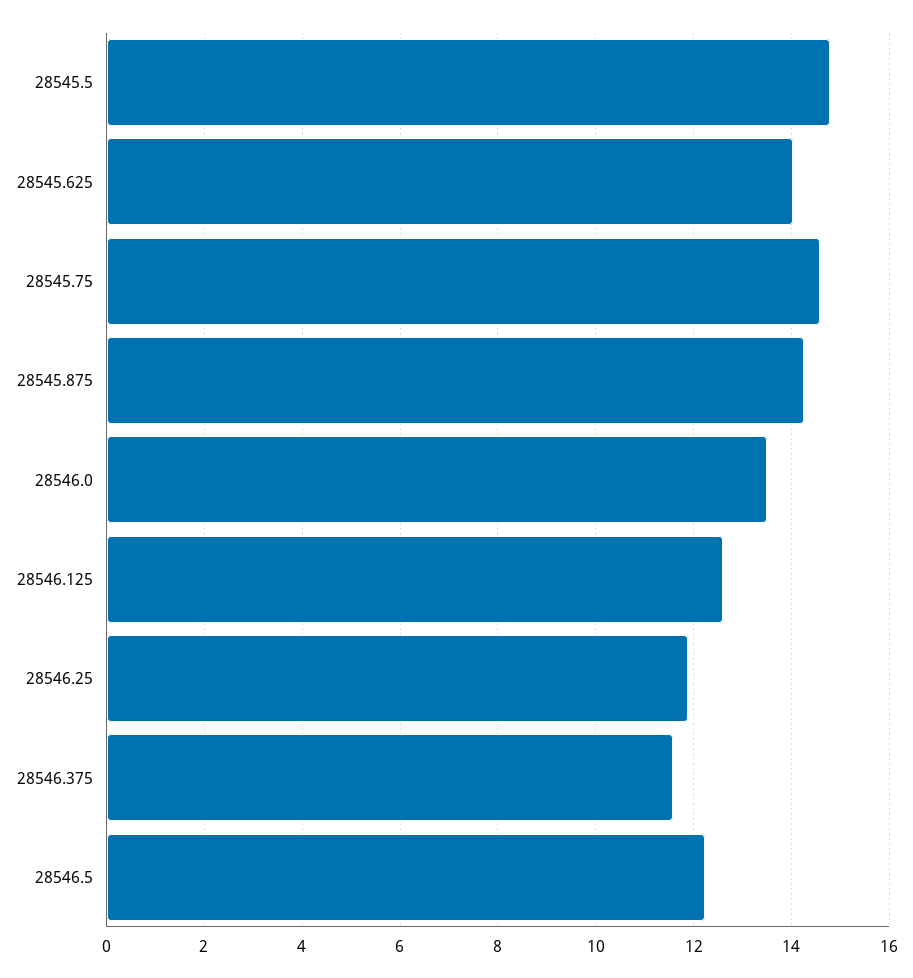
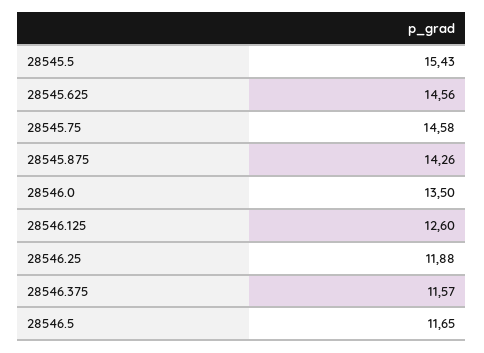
28545.5: 14.8 -> 15.43
28545.625: 14 -> 14.56
28546.5: 12.2 -> 11.65

